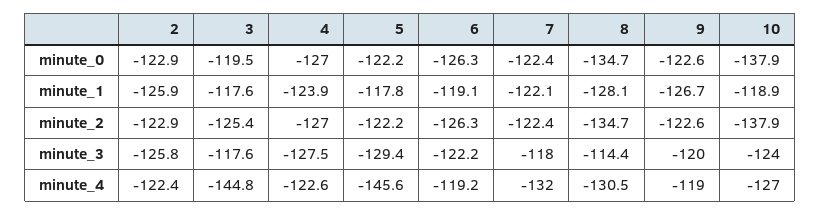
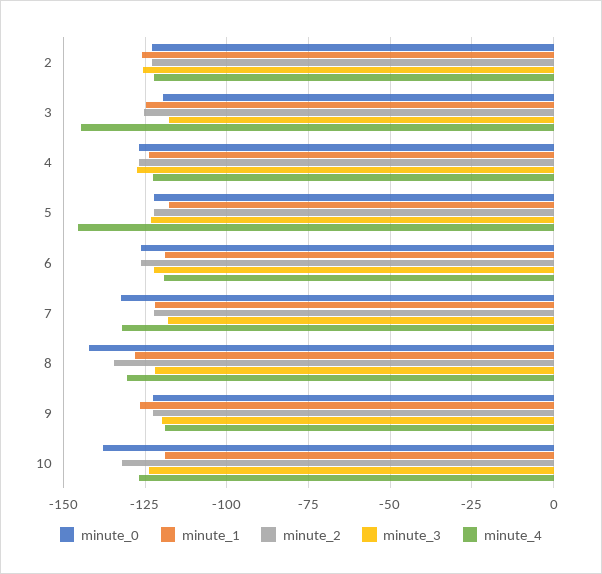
minute_0, 7: -122.4 -> -132.5
minute_0, 8: -134.7 -> -142.5
minute_1, 3: -117.6 -> -125
minute_2, 10: -137.9 -> -132.5
minute_3, 5: -129.4 -> -122.5
minute_3, 8: -114.4 -> -122.5

